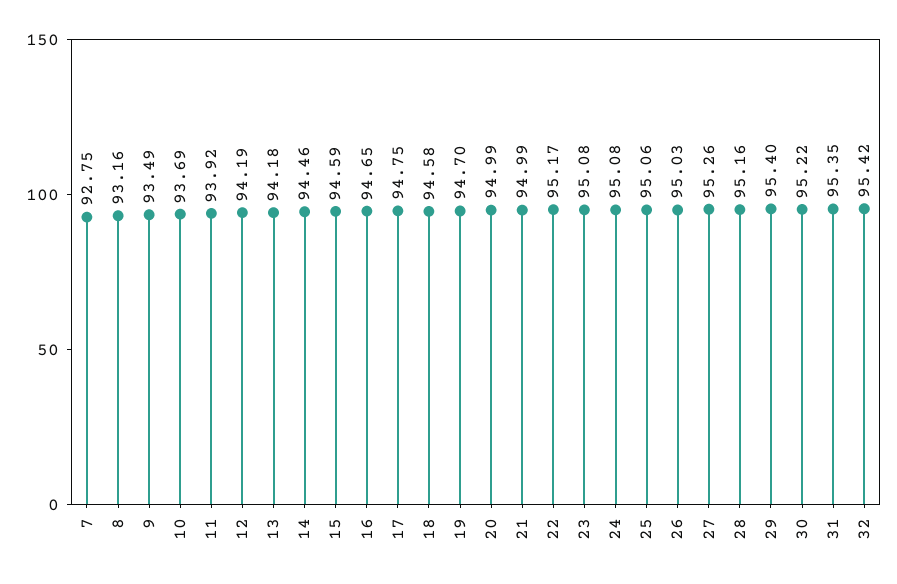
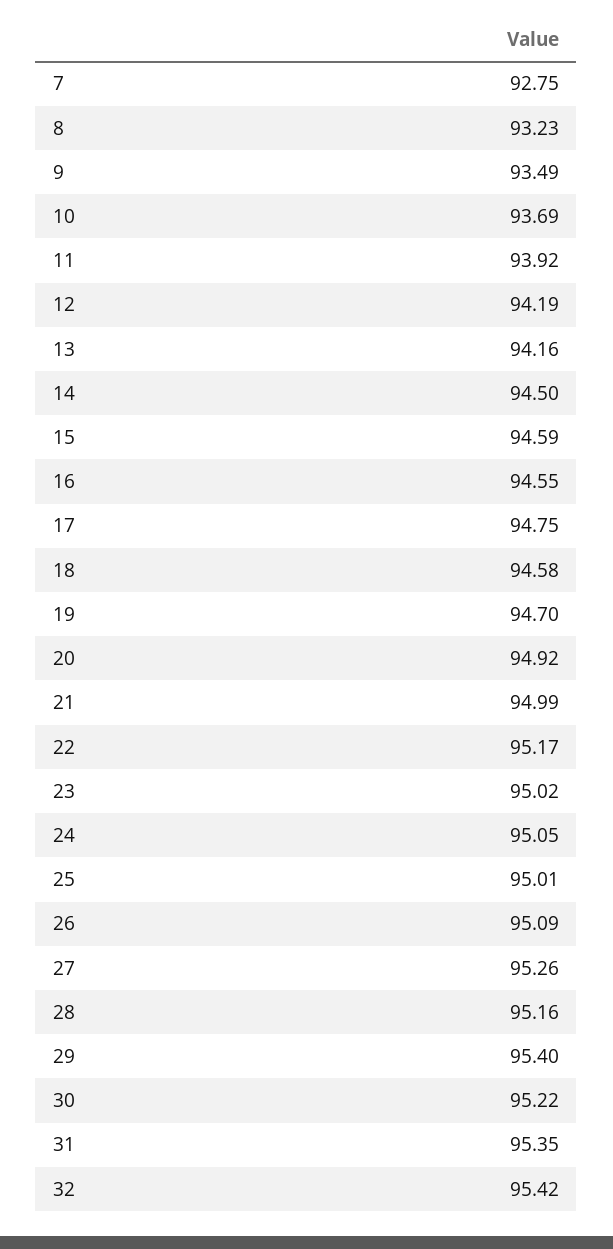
8: 93.16 -> 93.23
13: 94.18 -> 94.16
14: 94.46 -> 94.5
16: 94.65 -> 94.55
20: 94.99 -> 94.92
23: 95.08 -> 95.02
24: 95.08 -> 95.05
25: 95.06 -> 95.01
26: 95.03 -> 95.09

